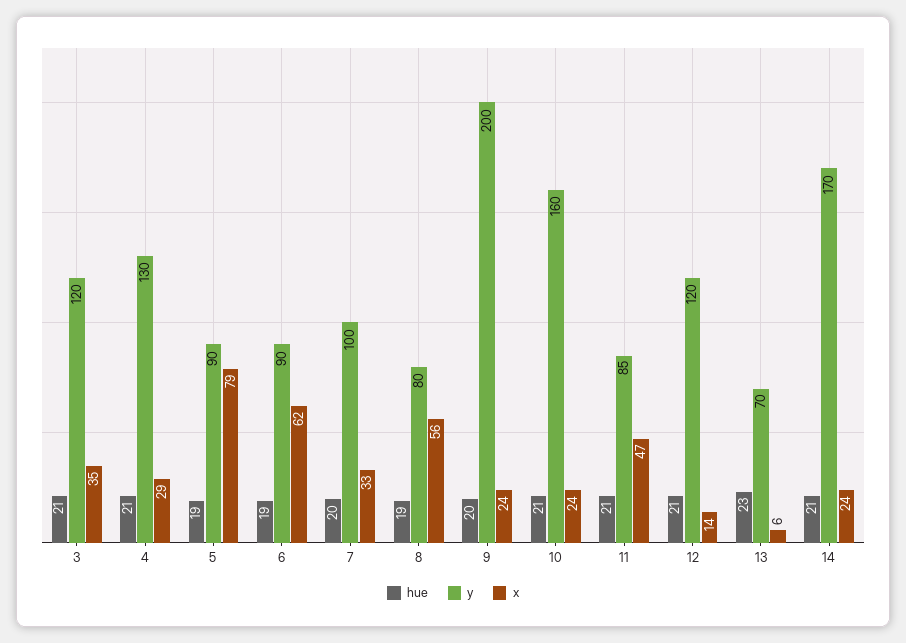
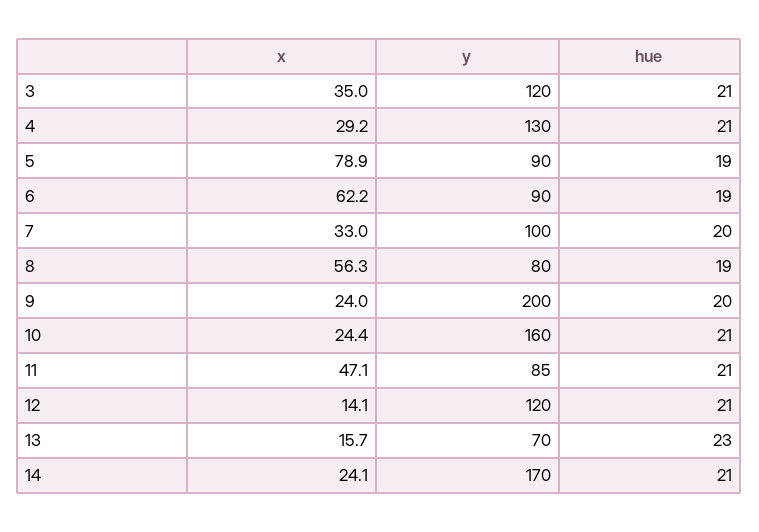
x, 13: 6 -> 15.7

